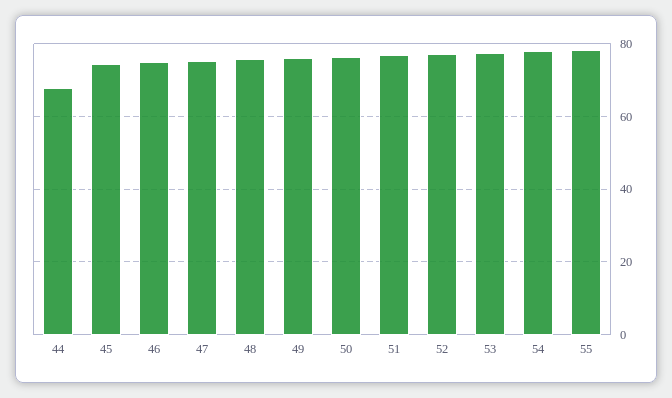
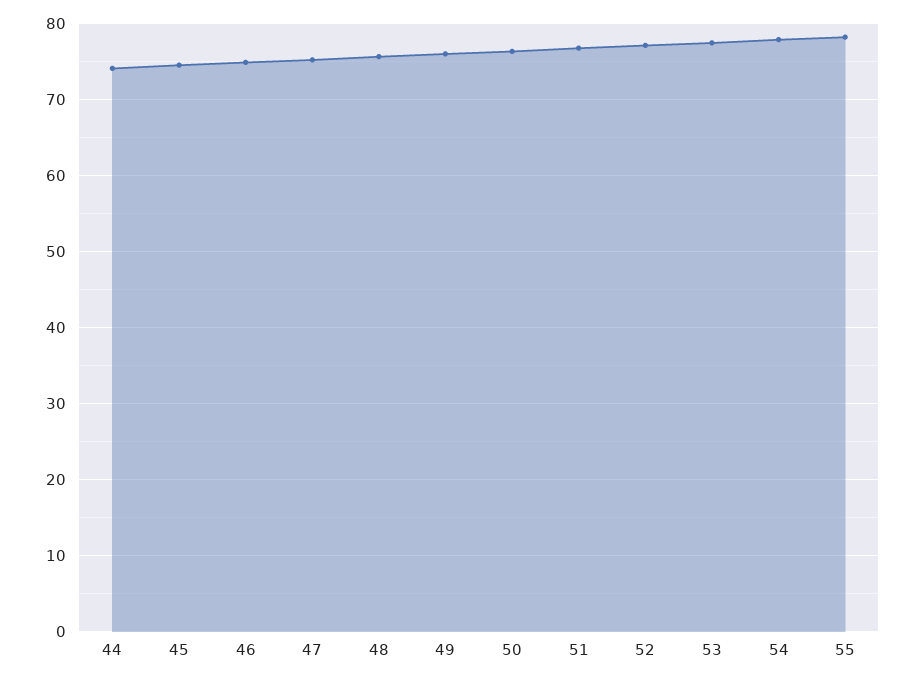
44: 68 -> 74

